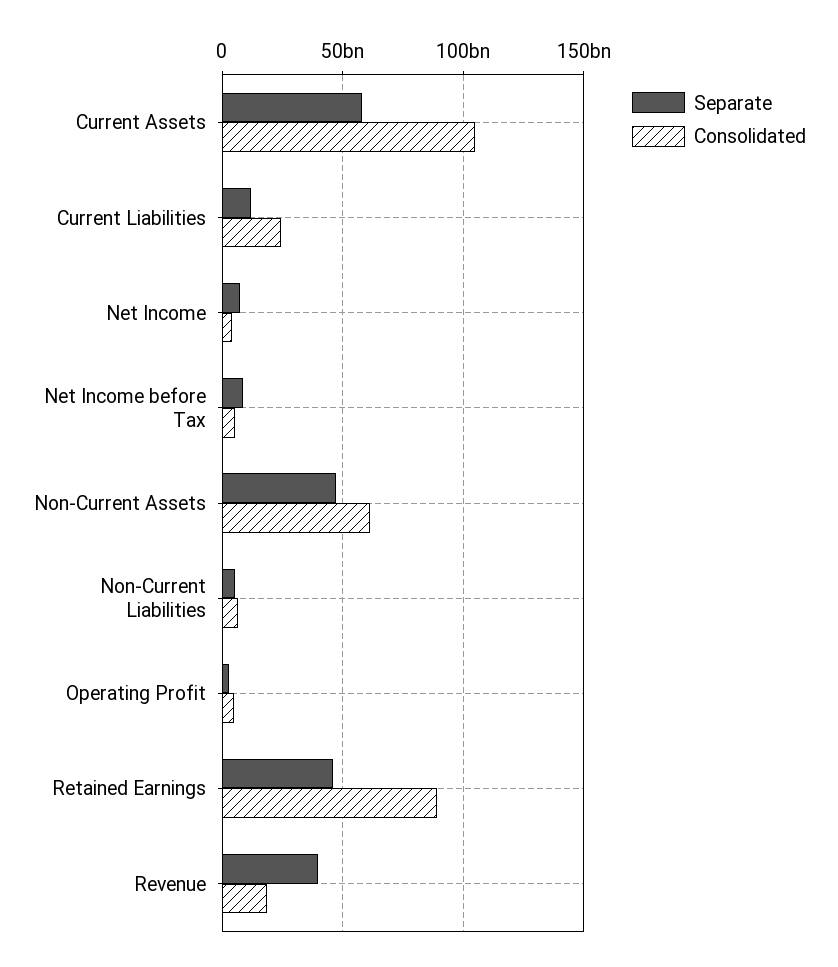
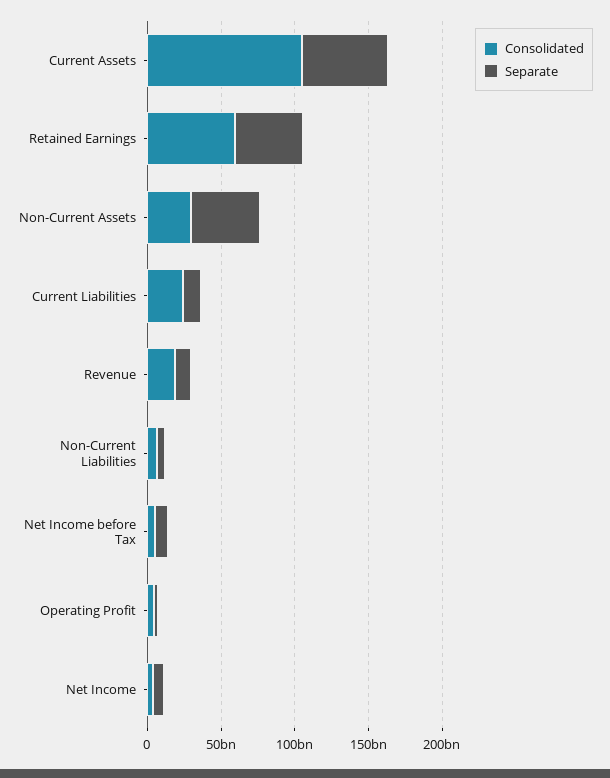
Consolidated, Non-Current Assets: 60000000000 -> 30000000000
Consolidated, Retained Earnings: 90000000000 -> 60000000000
Separate, Revenue: 40000000000 -> 10000000000

